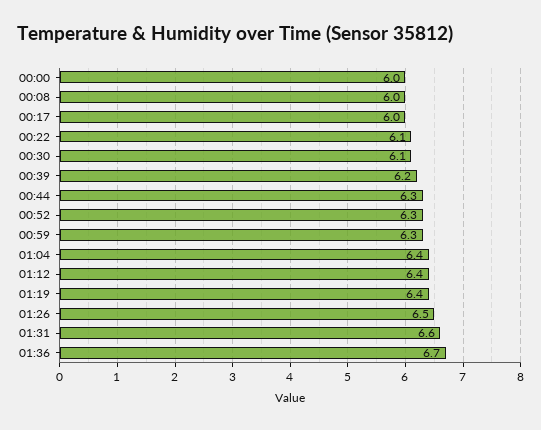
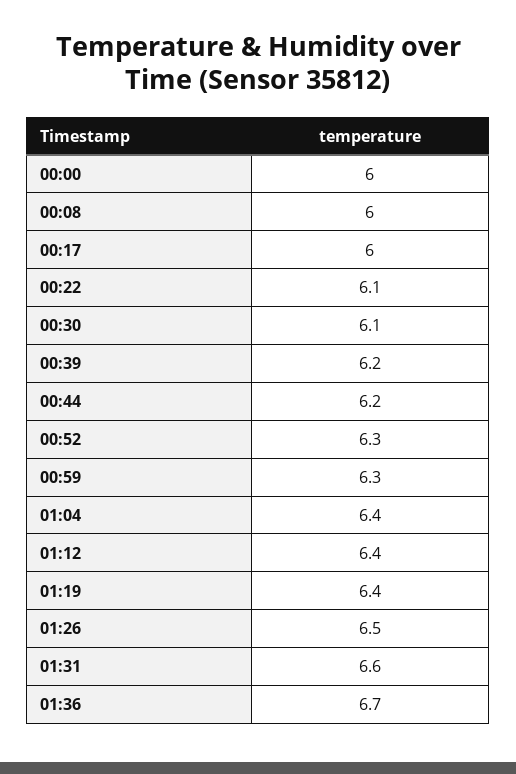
00:44: 6.3 -> 6.2

